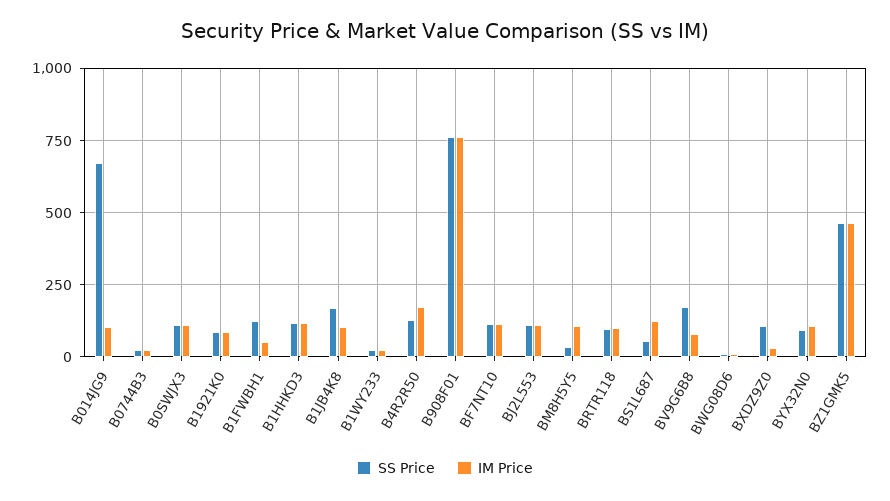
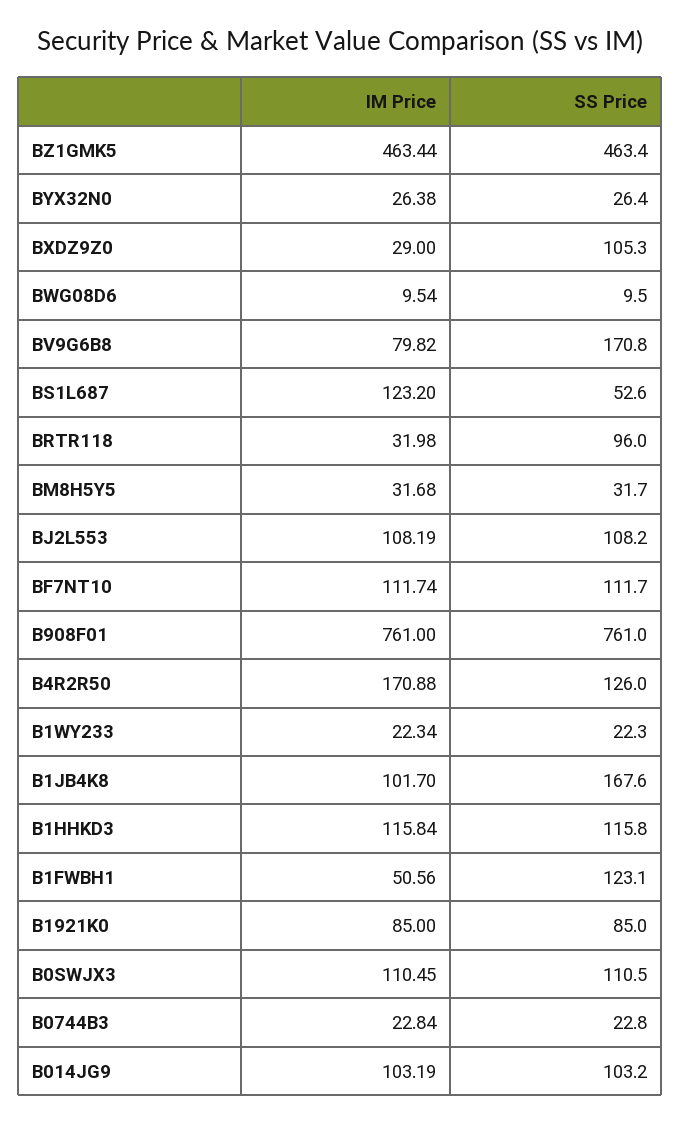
SS Price, B014JG9: 675 -> 103.2
IM Price, BM8H5Y5: 100 -> 31.68
IM Price, BRTR118: 100 -> 31.98
SS Price, BYX32N0: 100 -> 26.4
IM Price, BYX32N0: 100 -> 26.38

